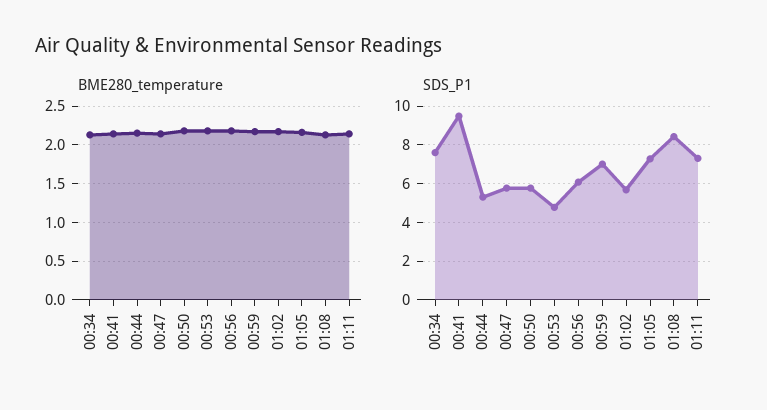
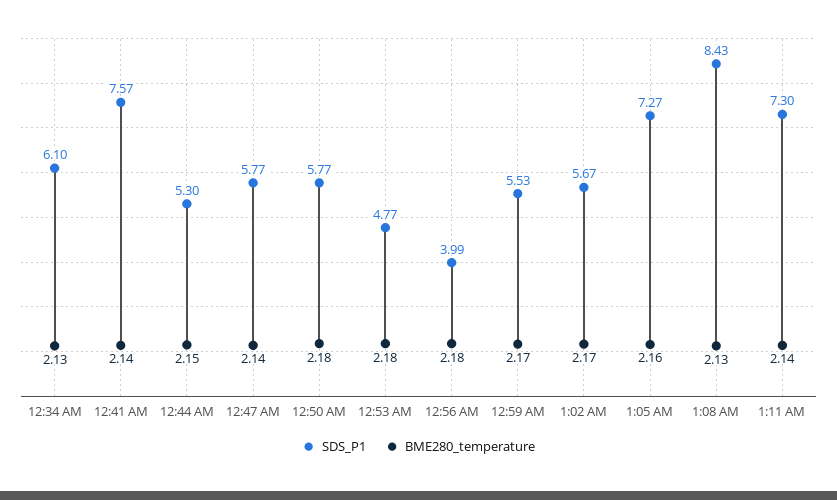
SDS_P1, 00:34: 7.5 -> 6.1
SDS_P1, 00:41: 9.5 -> 7.57
SDS_P1, 00:56: 6 -> 3.99
SDS_P1, 00:59: 7 -> 5.53

